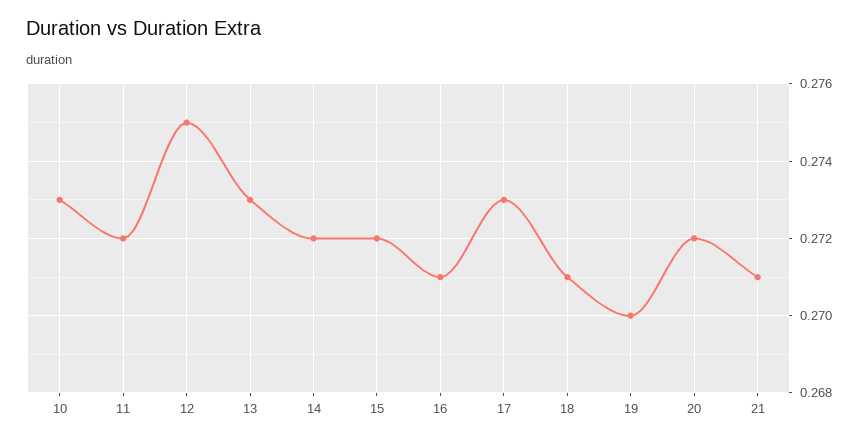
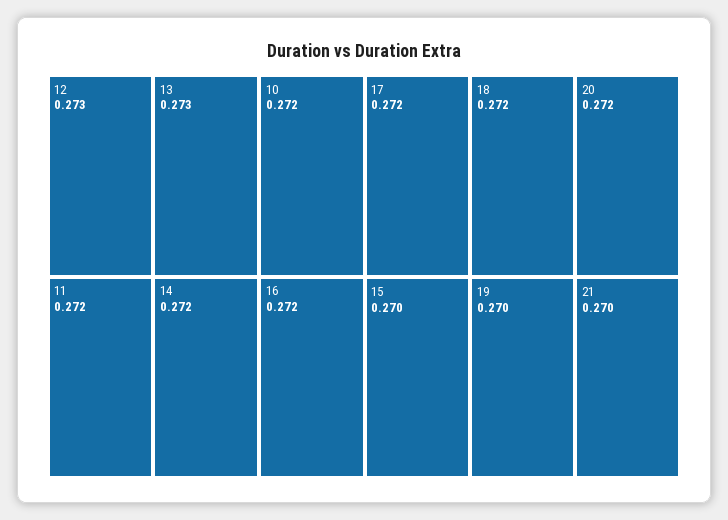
10: 0.273 -> 0.272
12: 0.275 -> 0.273
15: 0.272 -> 0.27
16: 0.271 -> 0.272
17: 0.273 -> 0.272
18: 0.271 -> 0.272
21: 0.271 -> 0.27

